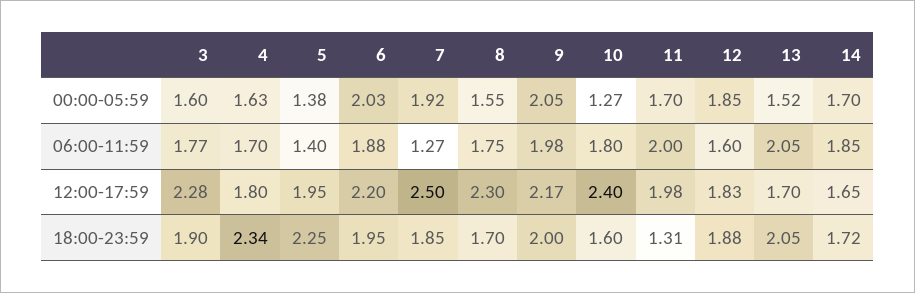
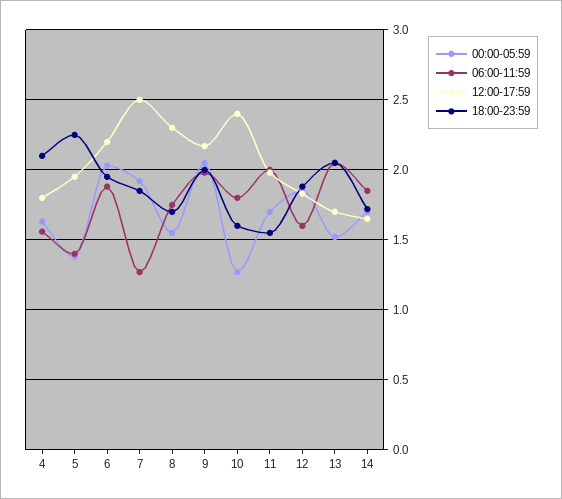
00:00-05:59, 3: 1.6 -> none
06:00-11:59, 3: 1.77 -> none
06:00-11:59, 4: 1.7 -> 1.55
12:00-17:59, 3: 2.28 -> none
18:00-23:59, 3: 1.9 -> none
18:00-23:59, 4: 2.34 -> 2.1
18:00-23:59, 11: 1.31 -> 1.55

